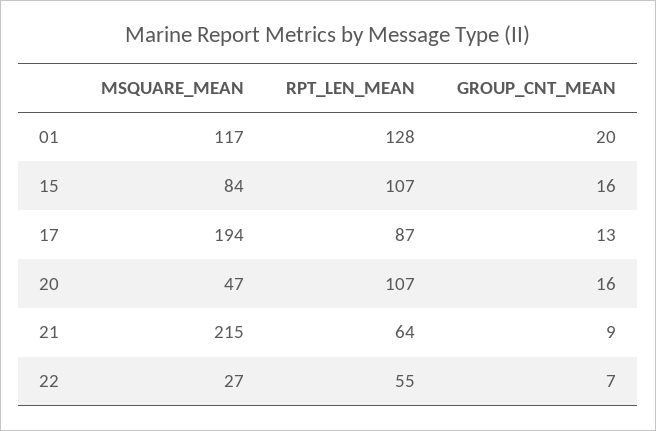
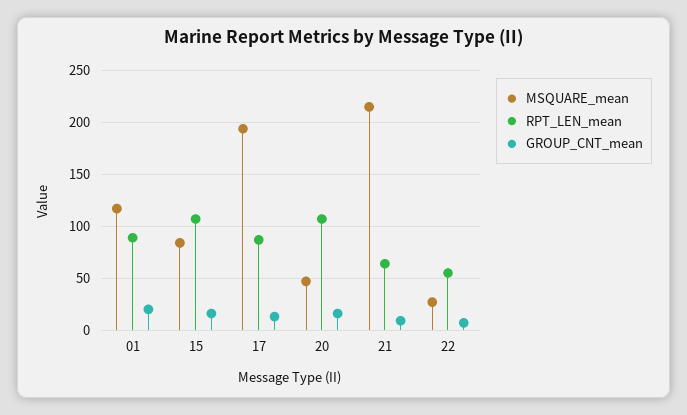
RPT_LEN_MEAN, 01: 128 -> 90

